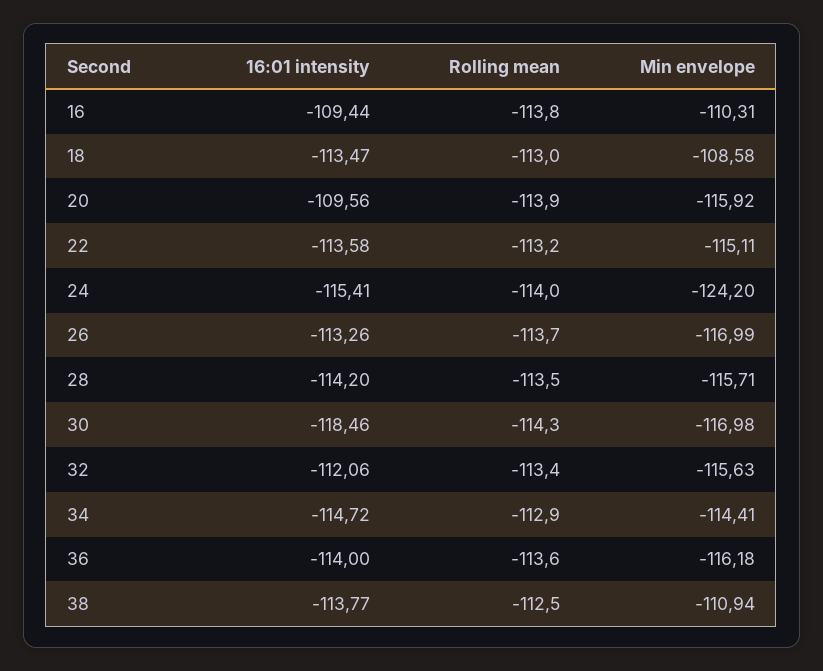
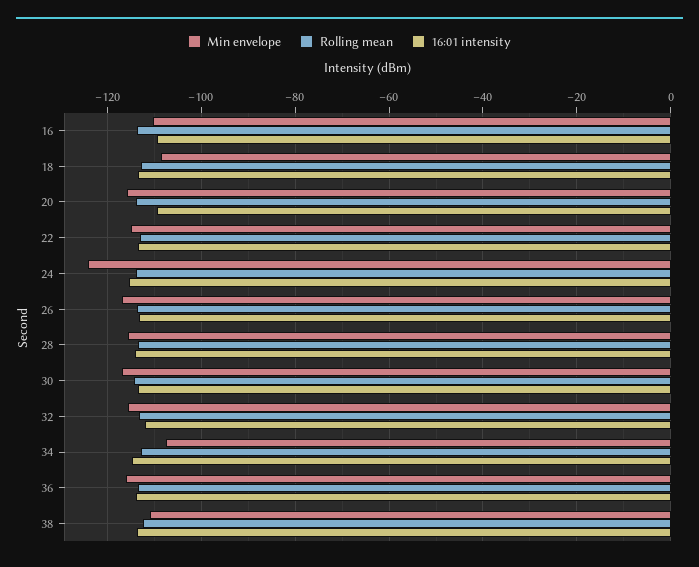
16:01 intensity, 30: -118.46 -> -114
Min envelope, 34: -114.41 -> -108

